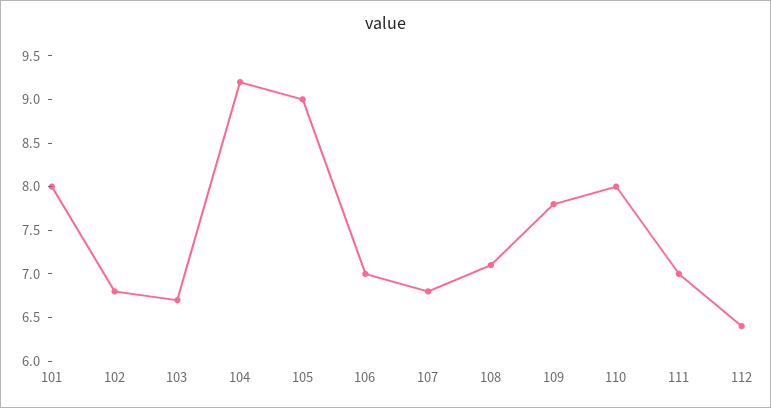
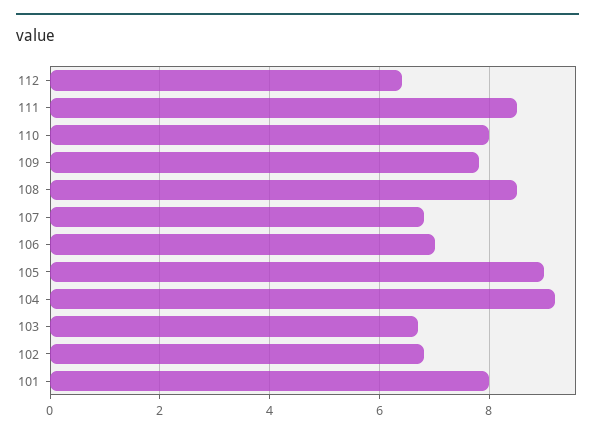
108: 7.1 -> 8.5
111: 7 -> 8.5

